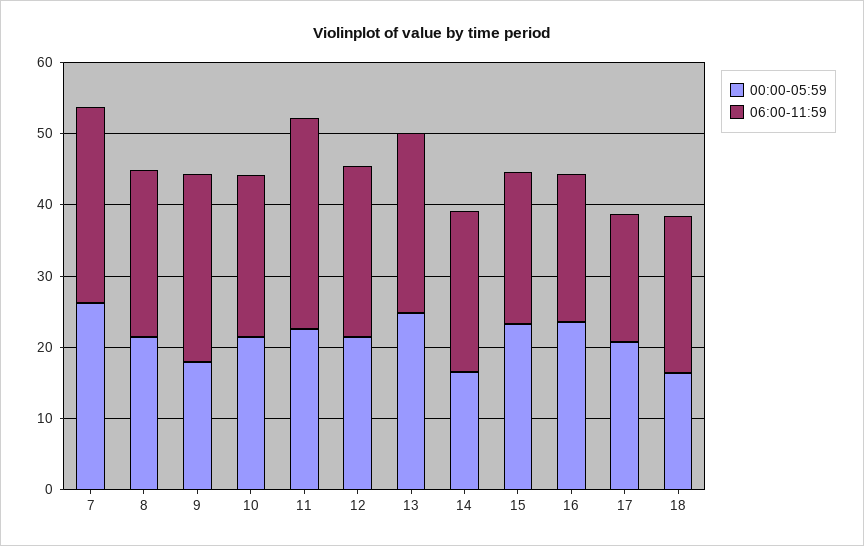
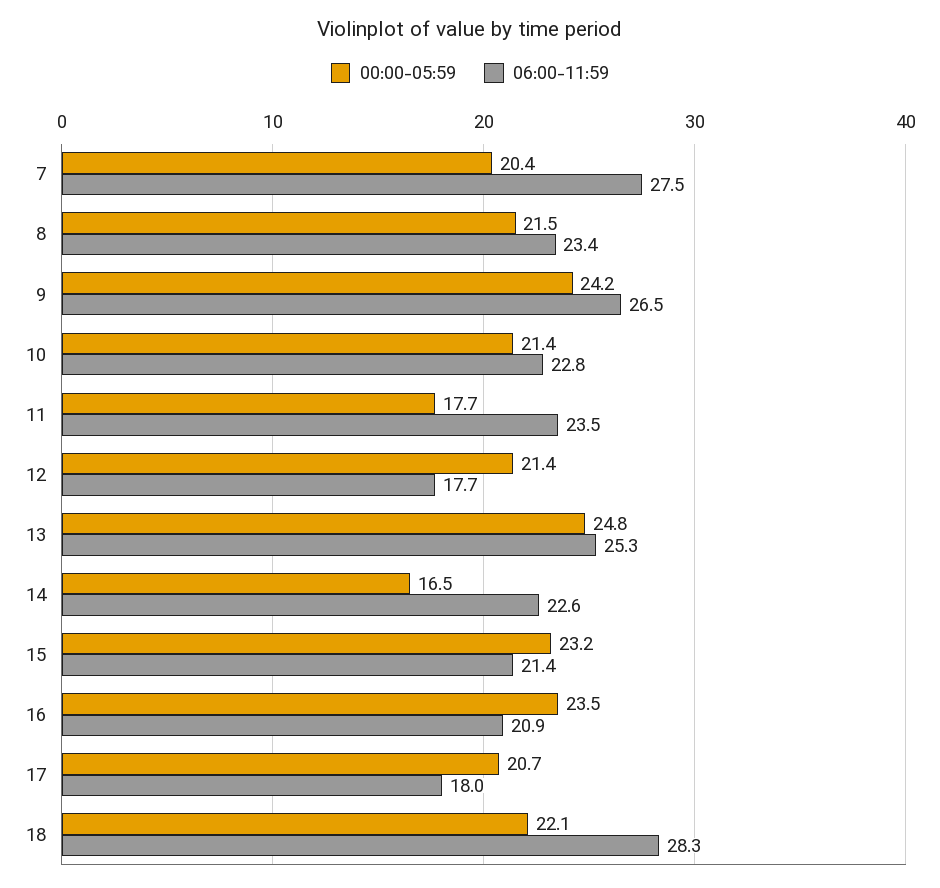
00:00-05:59, 7: 26 -> 20.4
00:00-05:59, 9: 18 -> 24.2
00:00-05:59, 11: 22 -> 17.7
06:00-11:59, 11: 30 -> 23.5
06:00-11:59, 12: 24 -> 17.7
00:00-05:59, 18: 16 -> 22.1
06:00-11:59, 18: 22 -> 28.3

